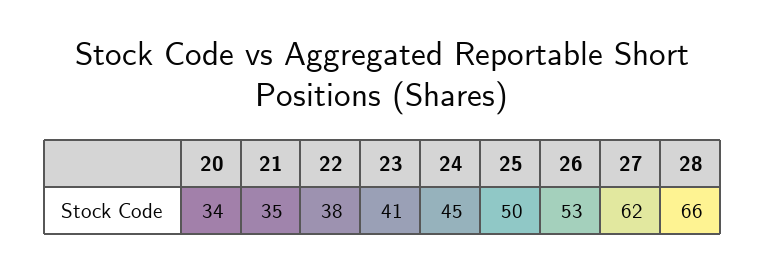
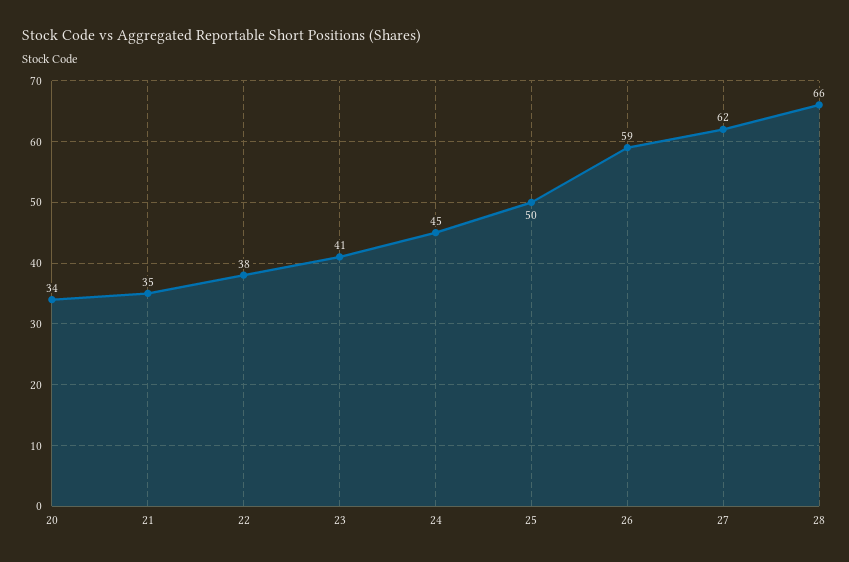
26: 53 -> 59

